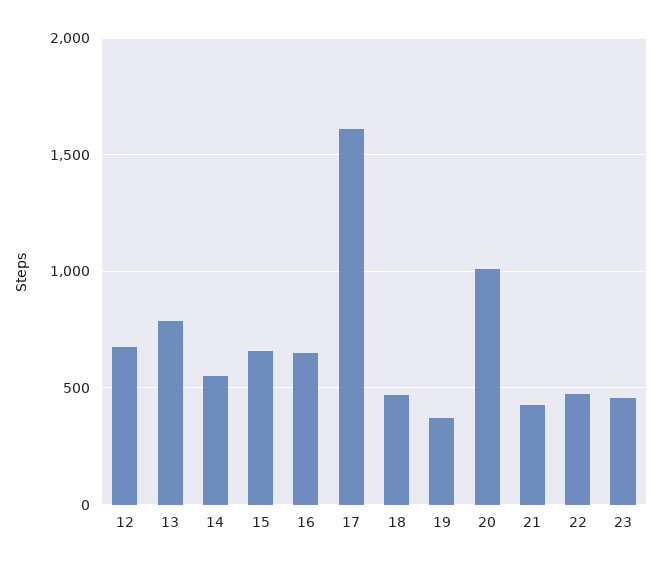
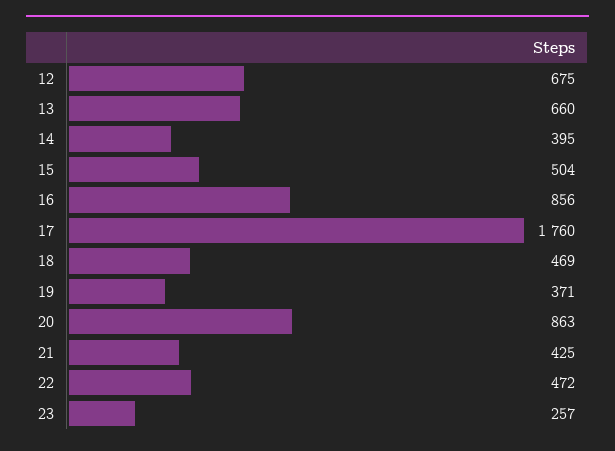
13: 800 -> 660
14: 550 -> 395
15: 650 -> 504
16: 650 -> 856
17: 1600 -> 1760
20: 1000 -> 863
23: 450 -> 257

